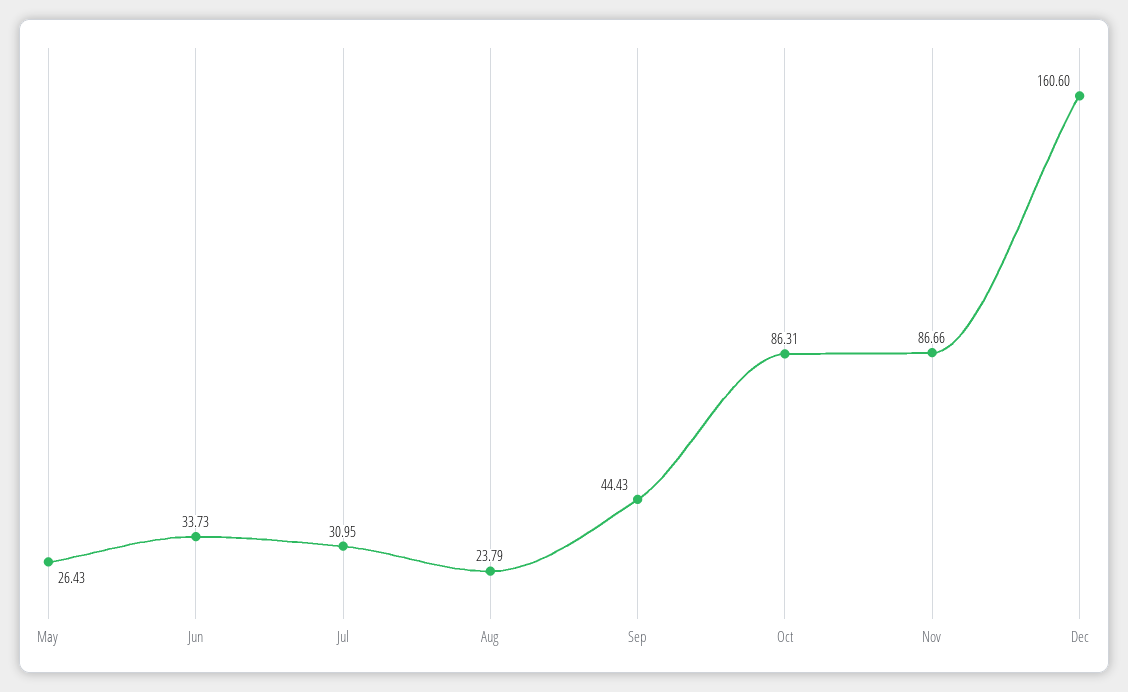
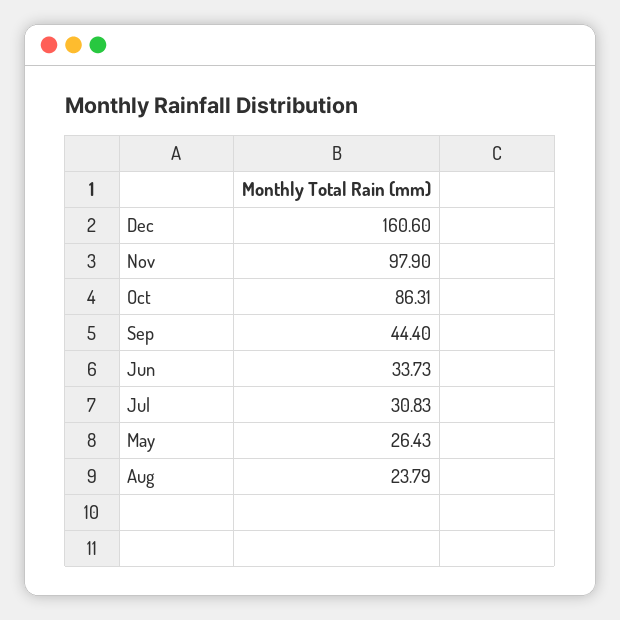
Jul: 30.95 -> 30.83
Sep: 44.43 -> 44.4
Nov: 86.66 -> 97.9

